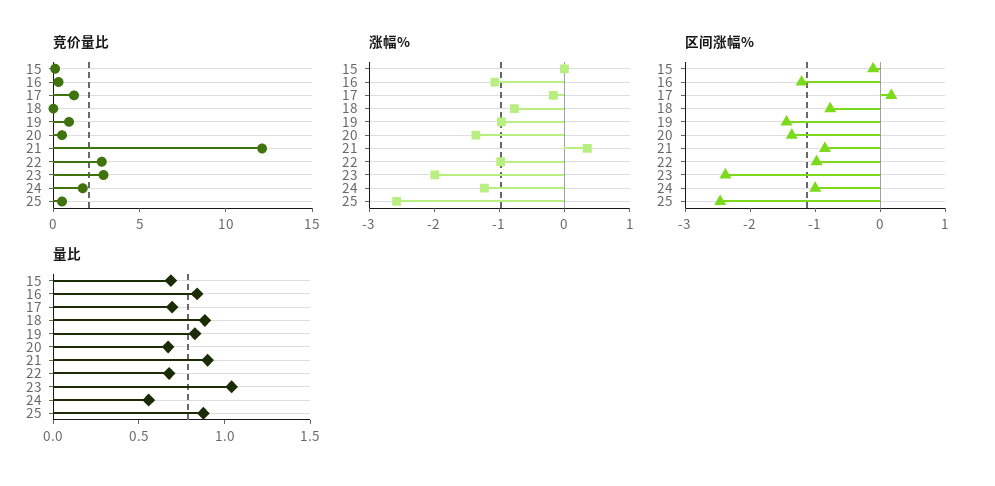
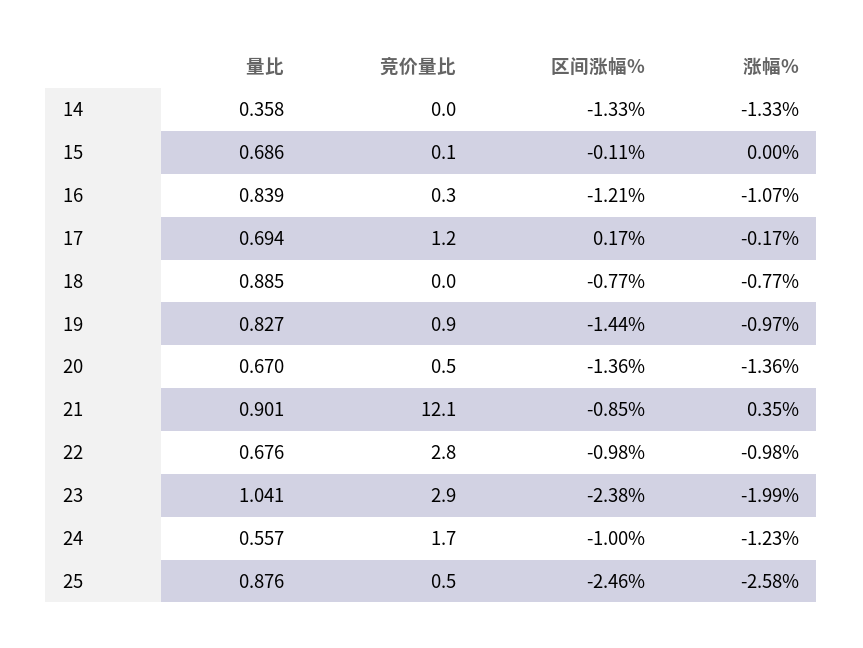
量比, 14: none -> 0.358
竞价量比, 14: none -> 0
区间涨幅%, 14: none -> -1.33
涨幅%, 14: none -> -1.33

